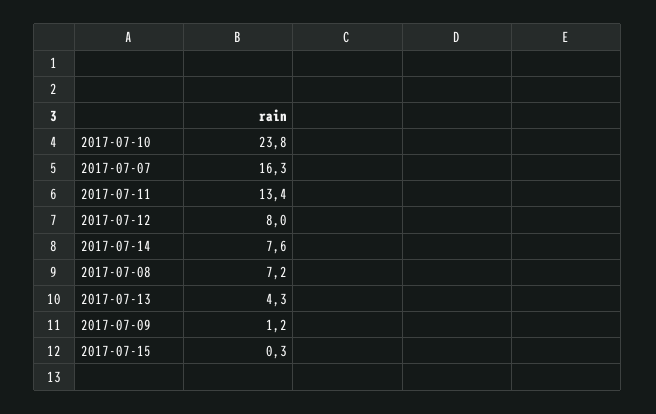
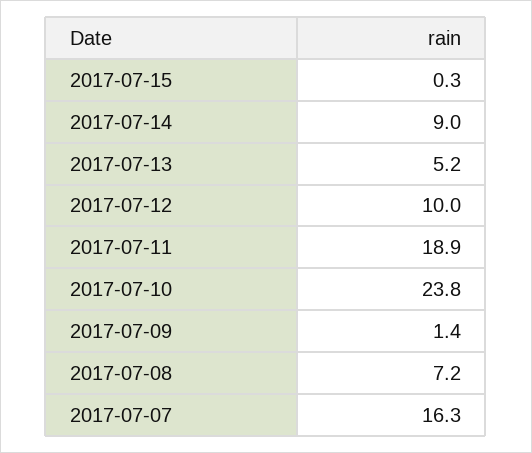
2017-07-11: 13.4 -> 18.9
2017-07-12: 8 -> 10
2017-07-14: 7.6 -> 9
2017-07-13: 4.3 -> 5.2
2017-07-09: 1.2 -> 1.4

